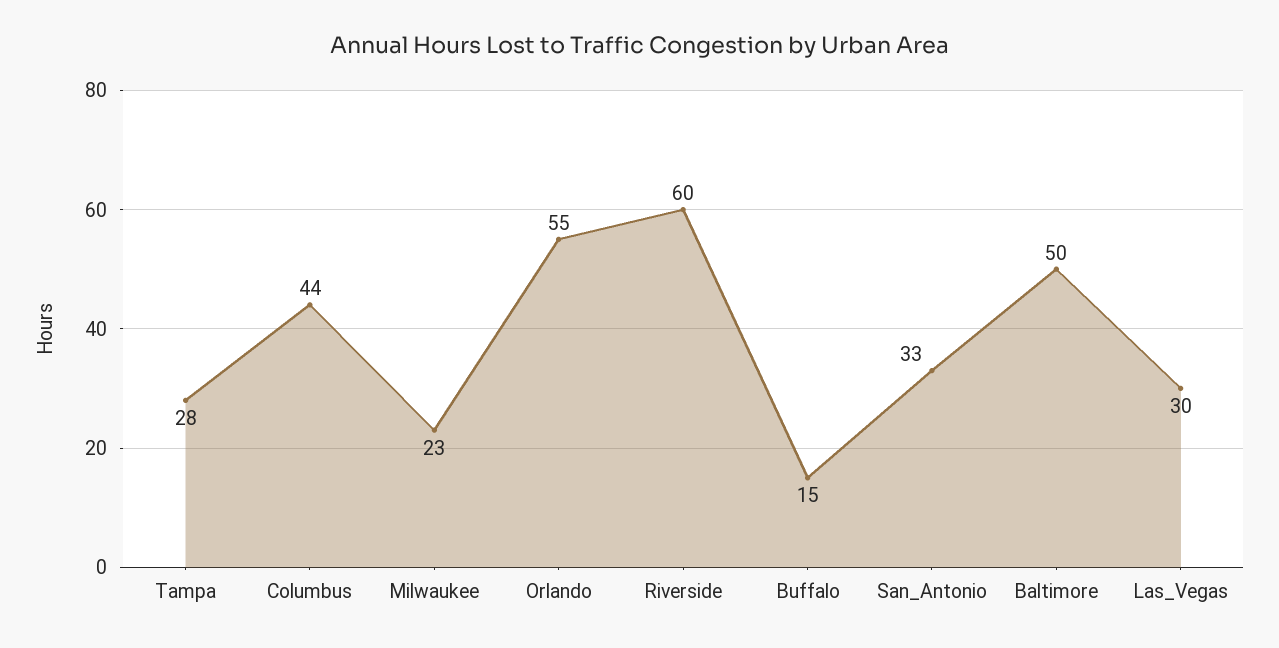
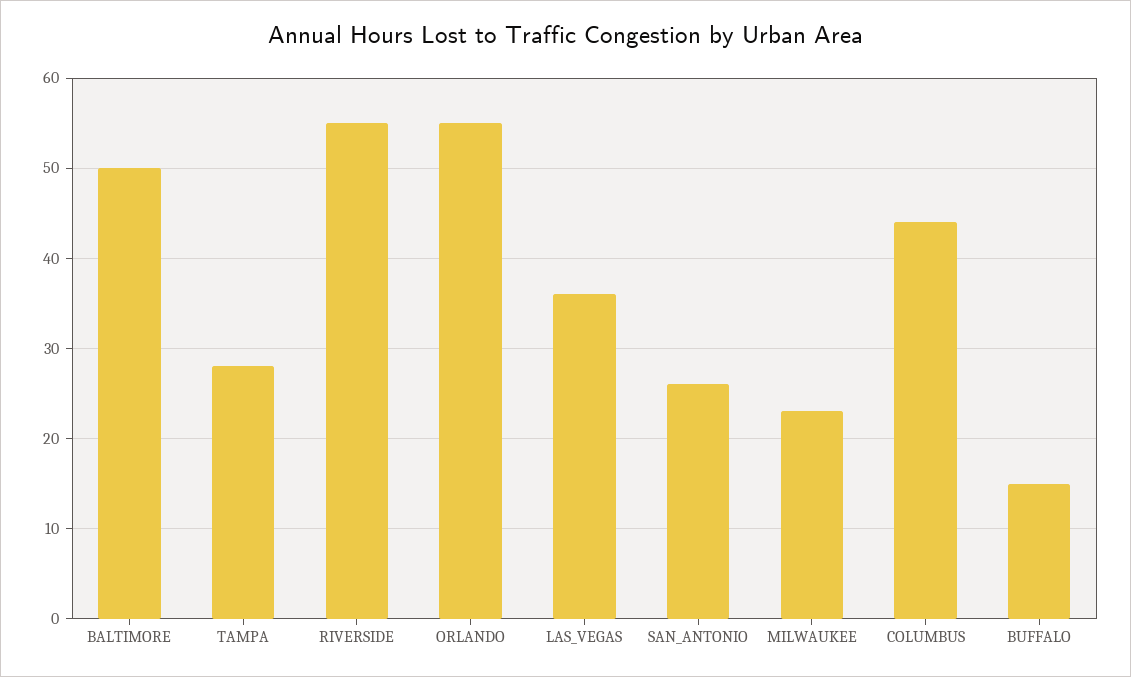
Riverside: 60 -> 55
San_Antonio: 33 -> 26
Las_Vegas: 30 -> 36

